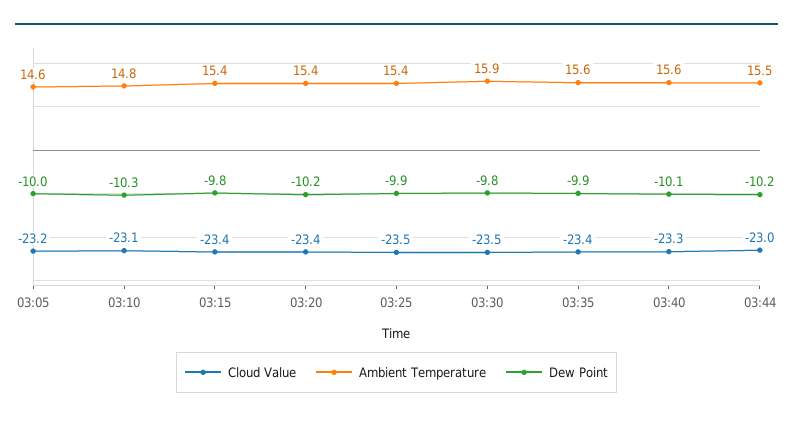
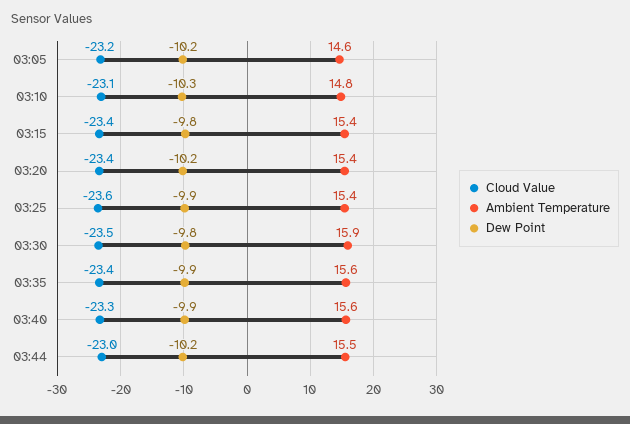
Dew Point, 03:05: -10 -> -10.2
Cloud Value, 03:25: -23.5 -> -23.6
Dew Point, 03:40: -10.1 -> -9.9

